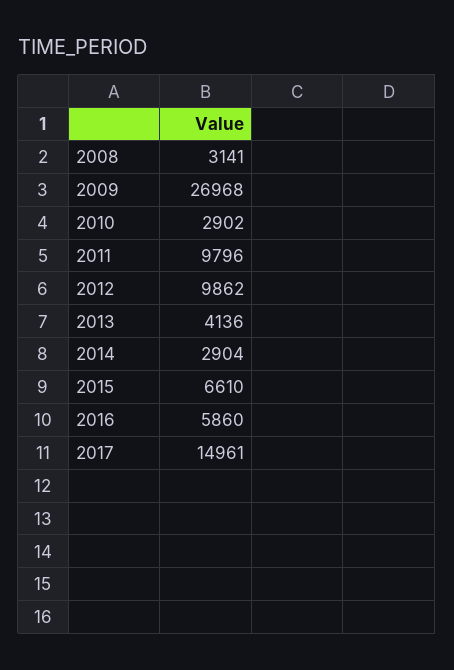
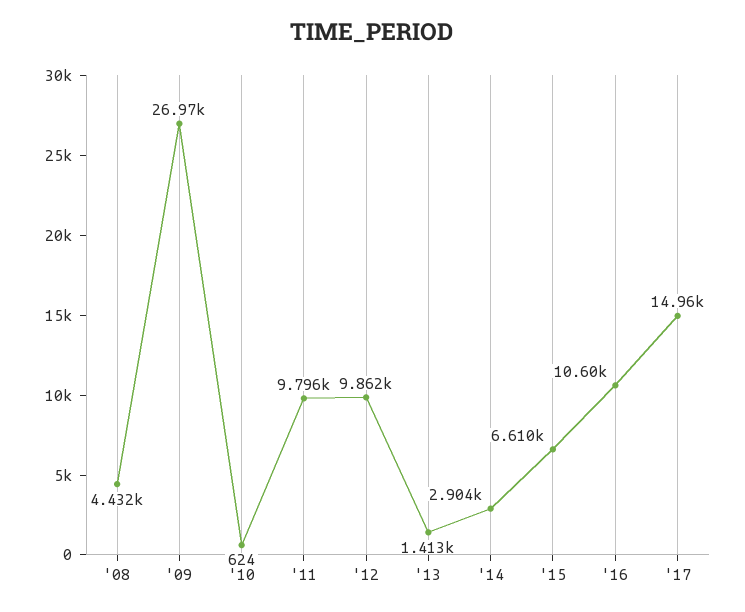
2008: 3141 -> 4432
2010: 2902 -> 624
2013: 4136 -> 1413
2016: 5860 -> 10600

